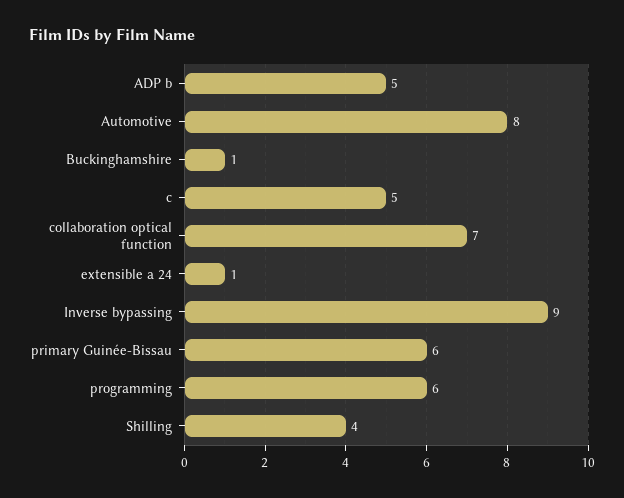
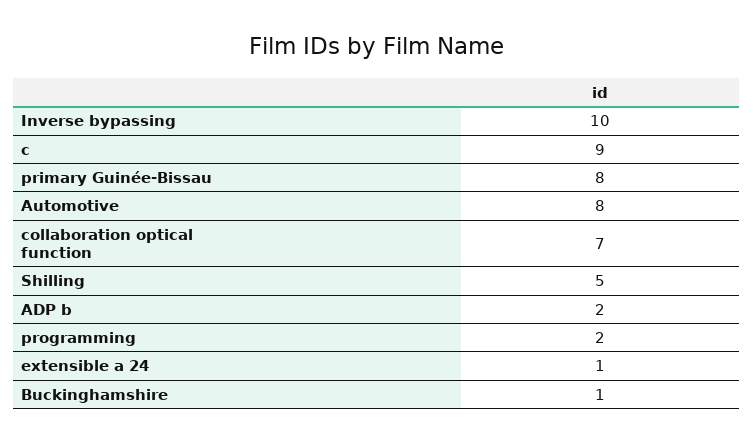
ADP b: 5 -> 2
c: 5 -> 9
Inverse bypassing: 9 -> 10
primary Guinée-Bissau: 6 -> 8
programming: 6 -> 2
Shilling: 4 -> 5

